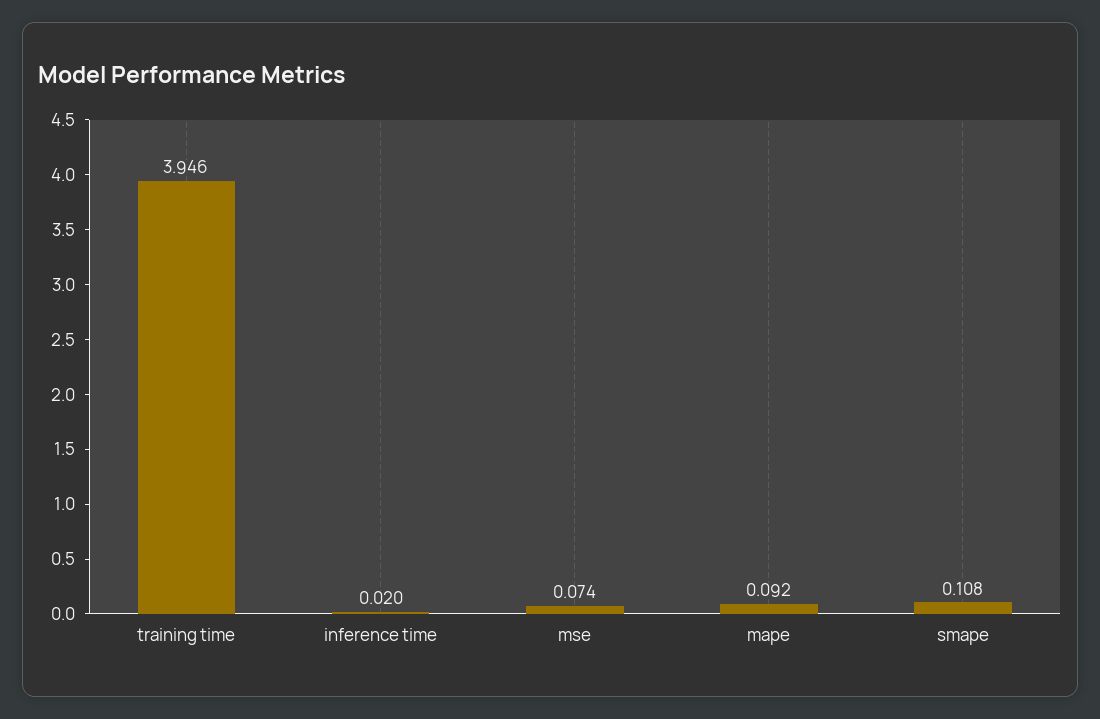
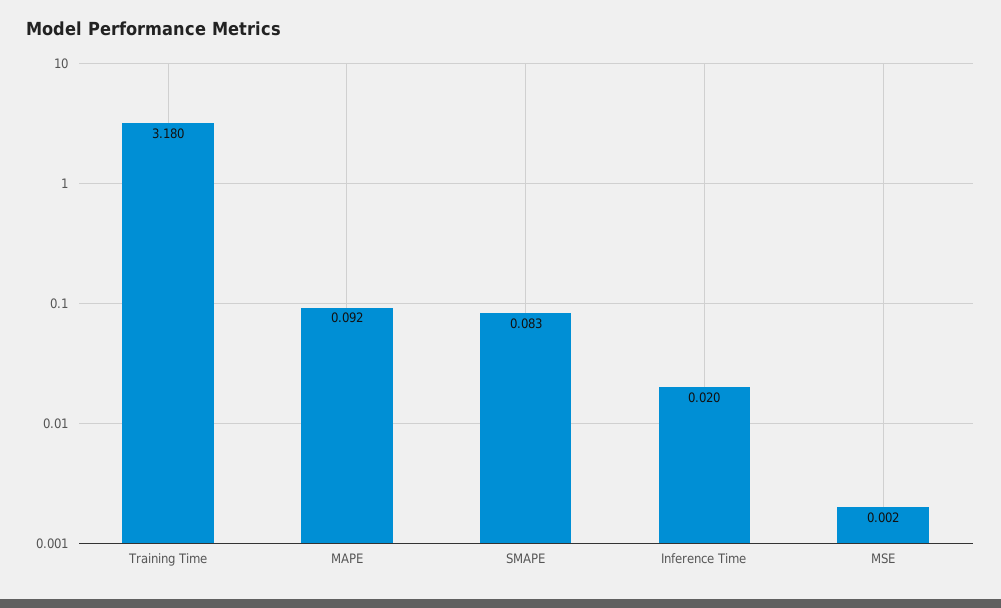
training time: 3.946 -> 3.18
mse: 0.074 -> 0.002
smape: 0.108 -> 0.083

